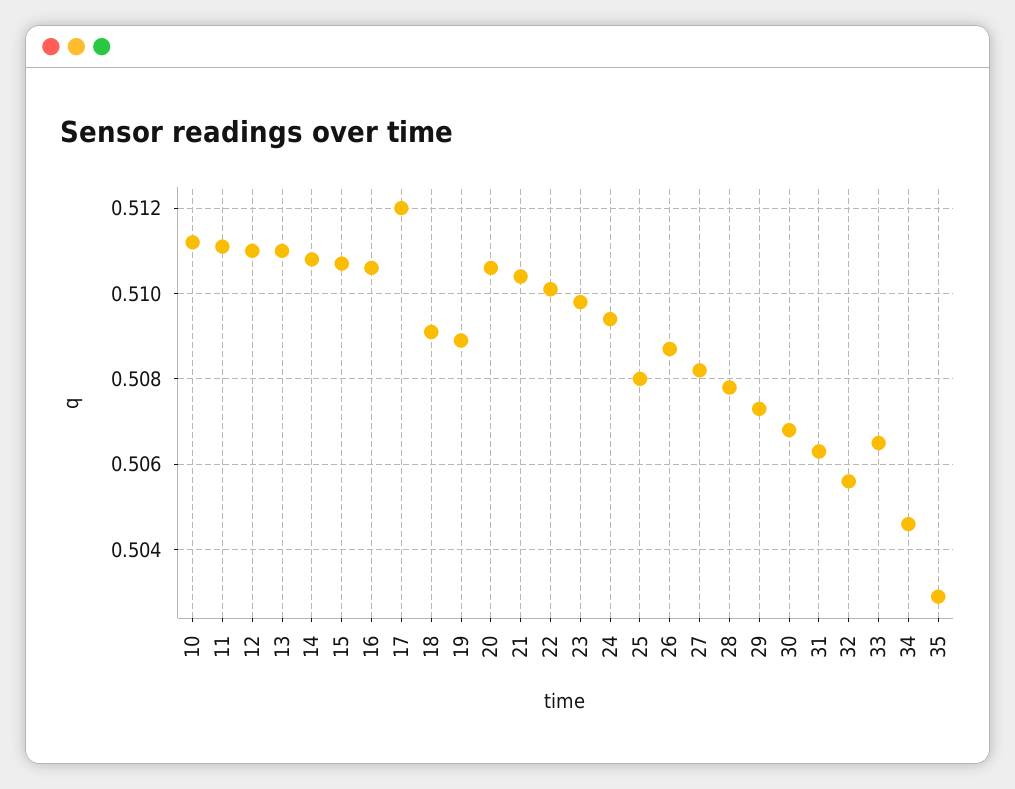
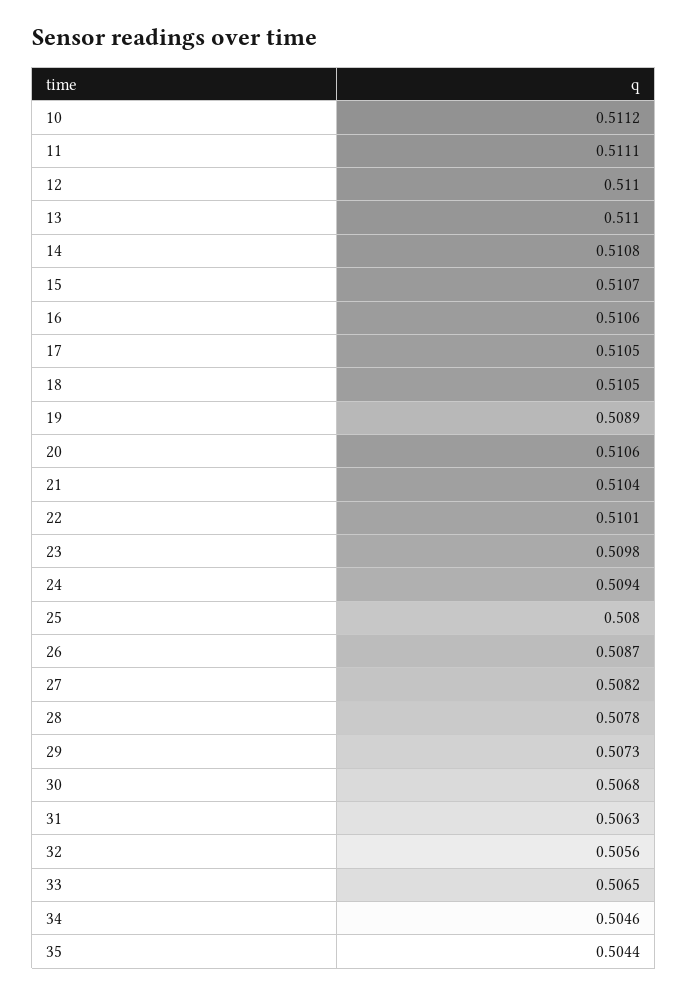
17: 0.512 -> 0.5105
18: 0.509 -> 0.5105
35: 0.503 -> 0.5044

